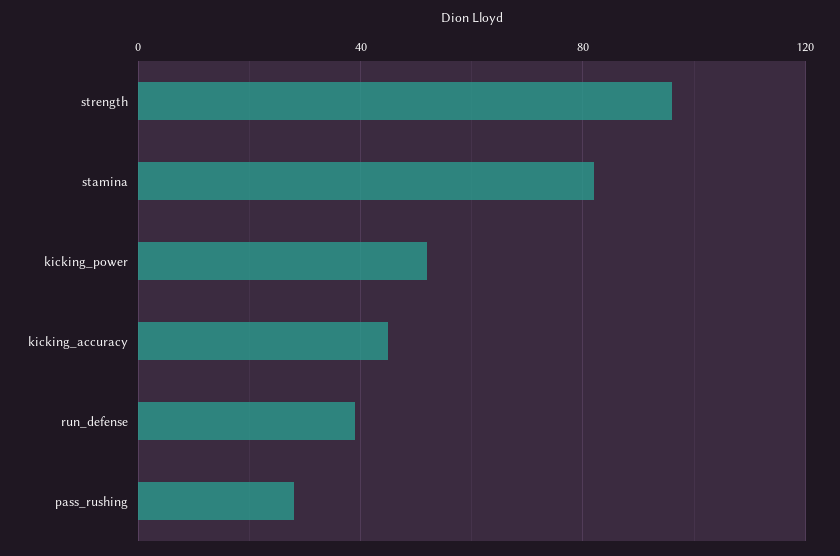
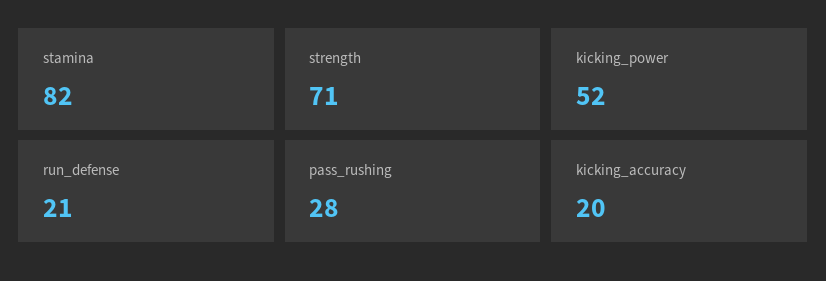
strength: 95 -> 71
kicking_accuracy: 45 -> 20
run_defense: 40 -> 21

